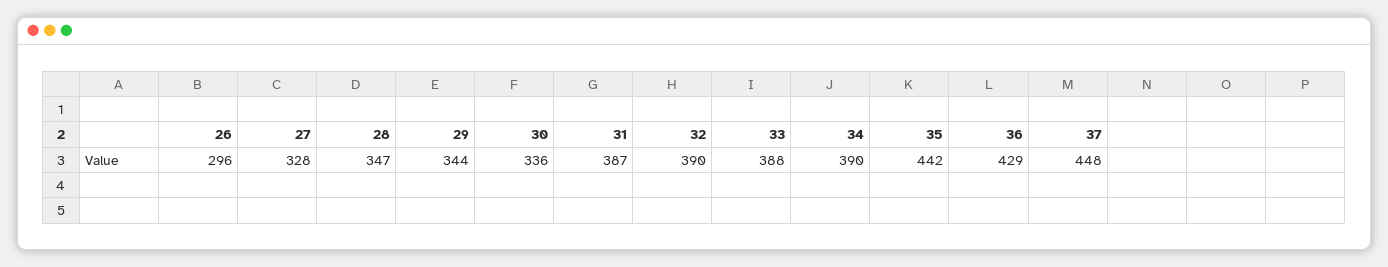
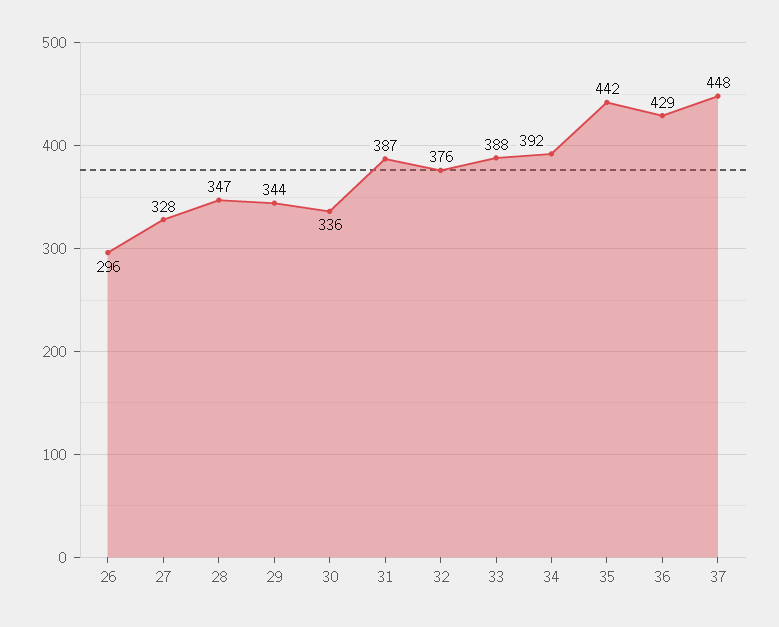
32: 390 -> 376
34: 390 -> 392

